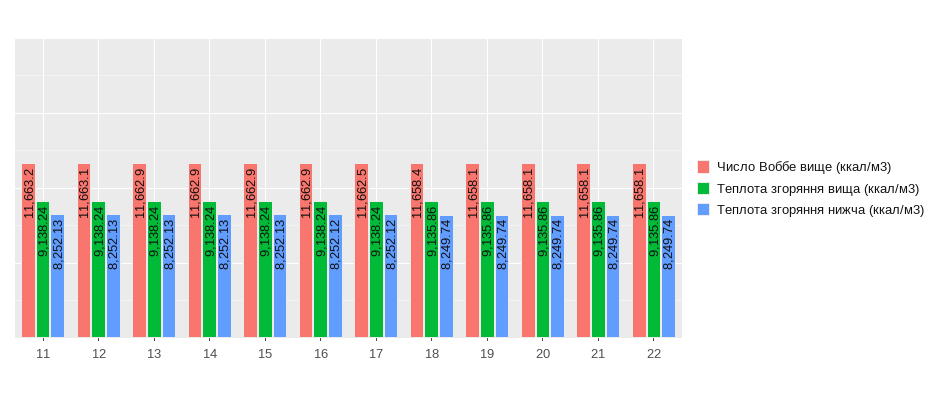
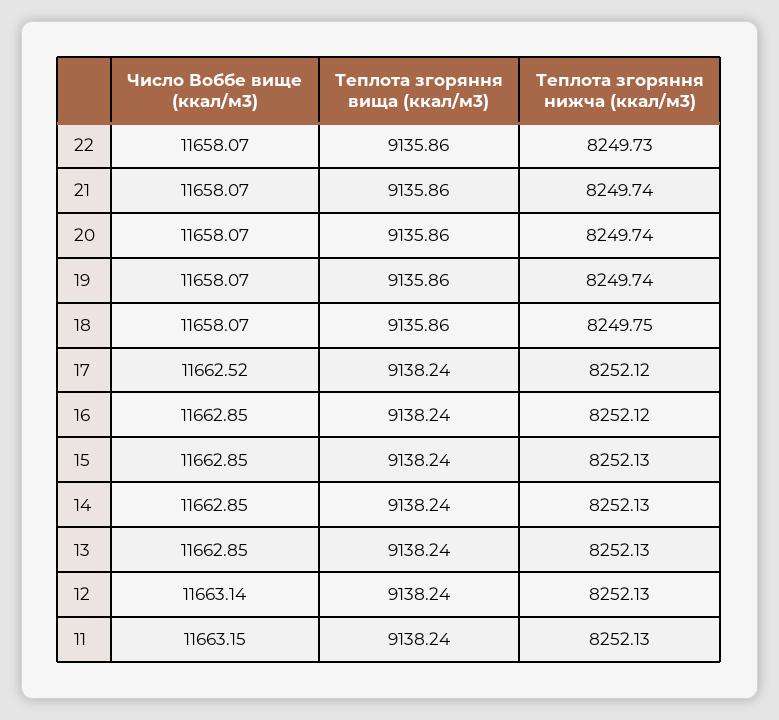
Число Воббе вище (ккал/м3), 18: 11658.4 -> 11658.07
Теплота згоряння нижча (ккал/м3), 18: 8249.74 -> 8249.75
Теплота згоряння нижча (ккал/м3), 22: 8249.74 -> 8249.73

